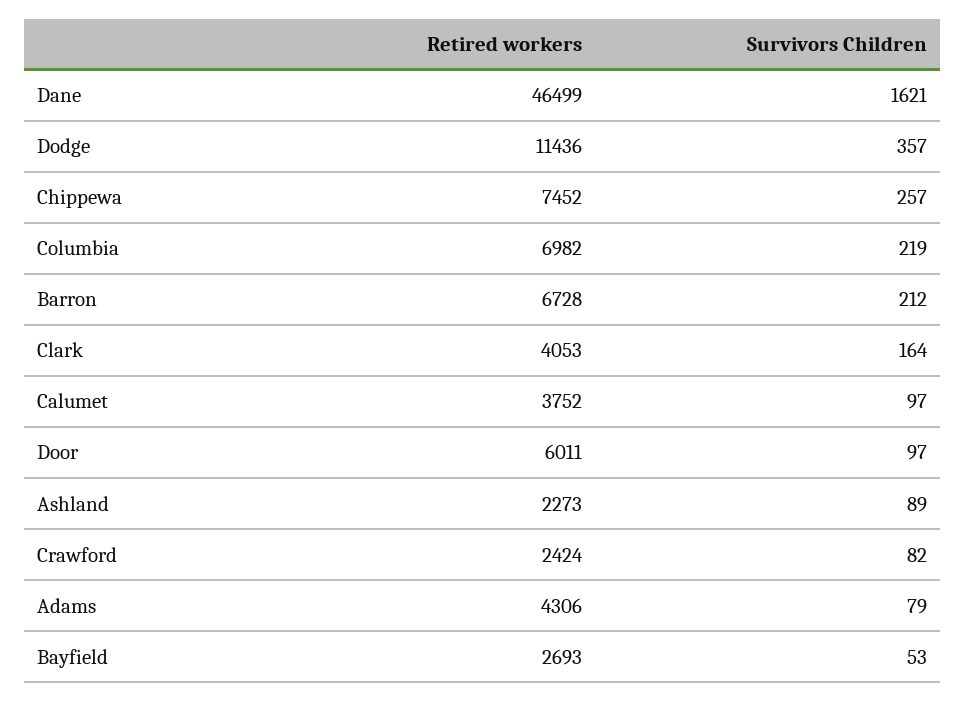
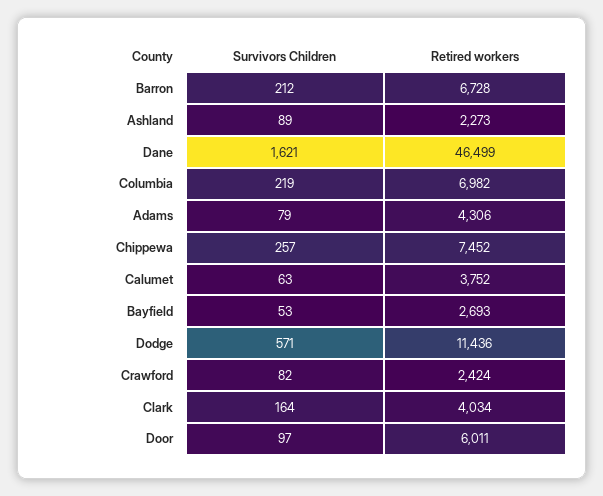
Survivors Children, Dodge: 357 -> 571
Retired workers, Clark: 4053 -> 4034
Survivors Children, Calumet: 97 -> 63

